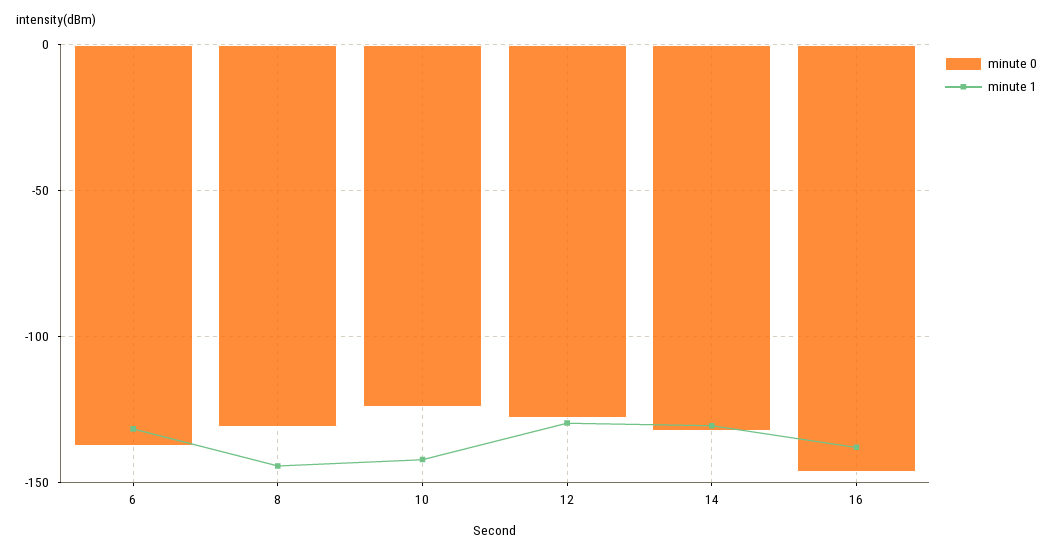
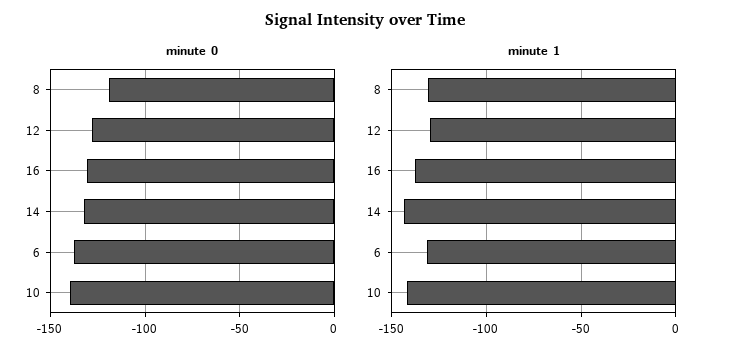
minute 0, 8: -130 -> -120
minute 1, 8: -145 -> -130
minute 0, 10: -125 -> -140
minute 1, 14: -130 -> -145
minute 0, 16: -145 -> -130

